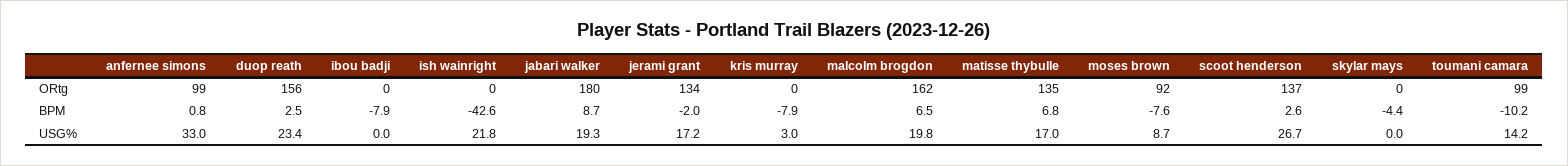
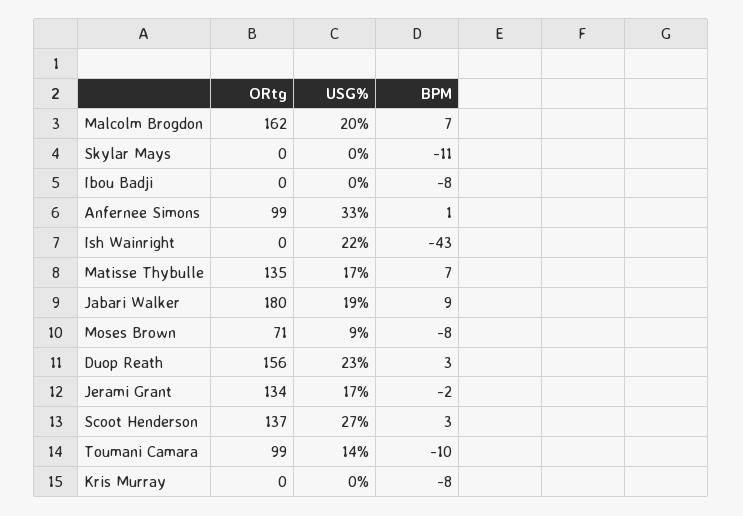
moses brown, ORtg: 92 -> 71
skylar mays, BPM: -4.4 -> -11
kris murray, USG%: 3 -> 0

